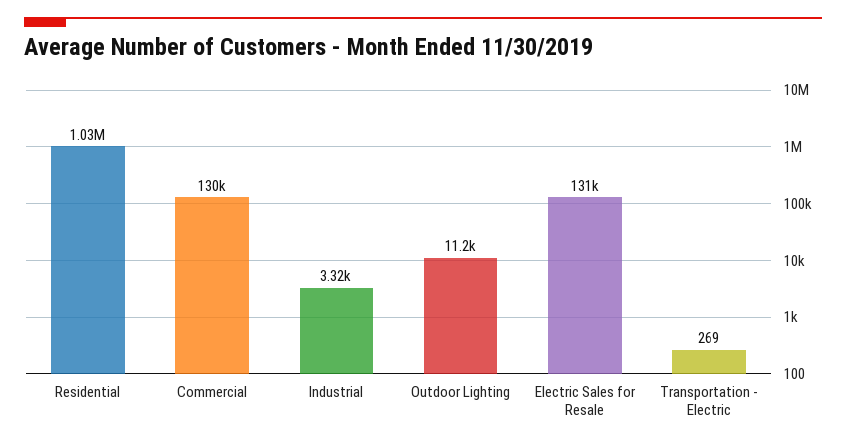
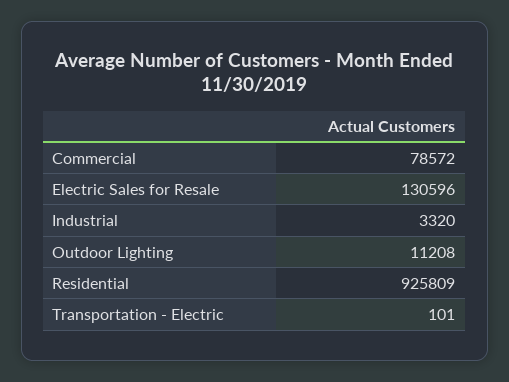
Residential: 1030000 -> 925809
Commercial: 130000 -> 78572
Transportation - Electric: 269 -> 101

